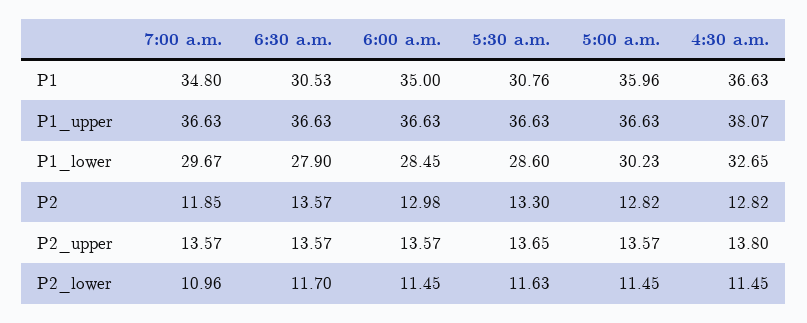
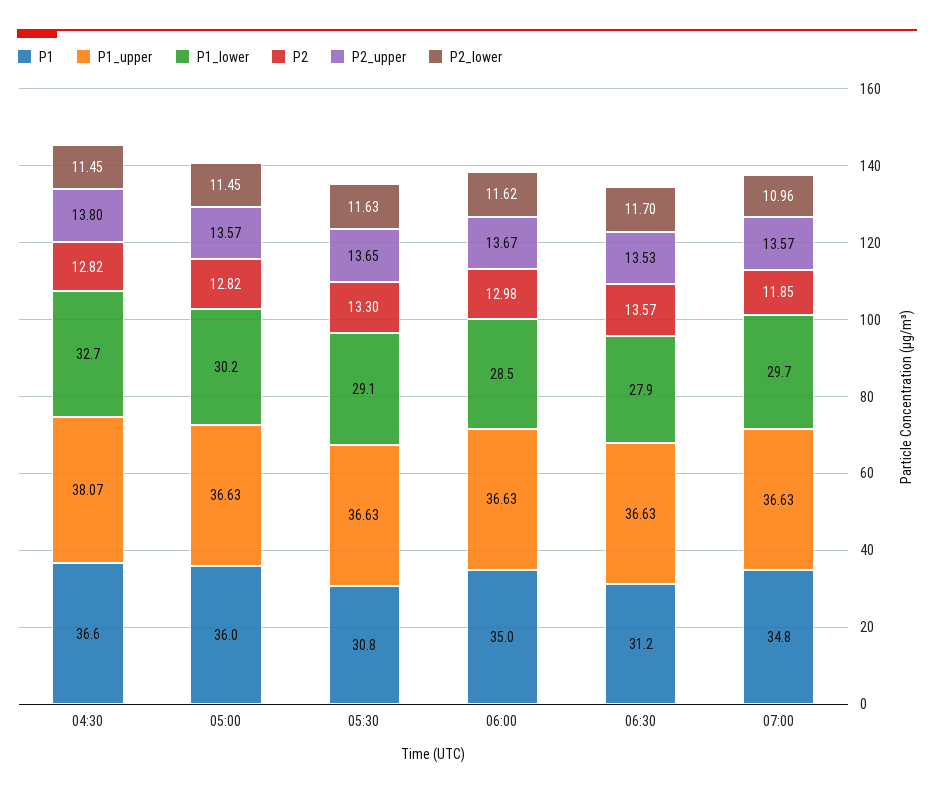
P1, 6:30 a.m.: 30.53 -> 31.2
P1_lower, 5:30 a.m.: 28.6 -> 29.1
P2_upper, 6:30 a.m.: 13.57 -> 13.53
P2_upper, 6:00 a.m.: 13.57 -> 13.67
P2_lower, 6:00 a.m.: 11.45 -> 11.62

